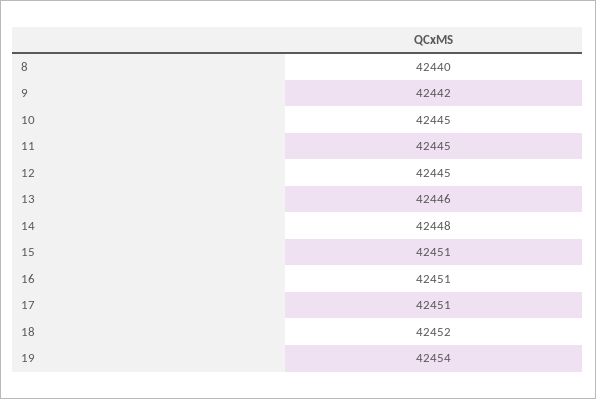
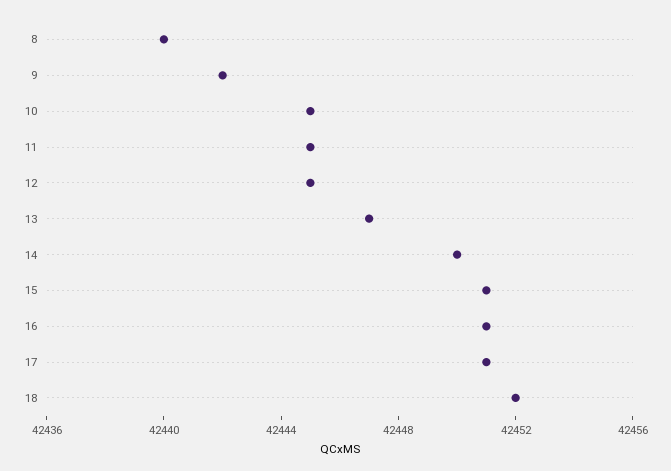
13: 42446 -> 42447
14: 42448 -> 42450
19: 42454 -> none

